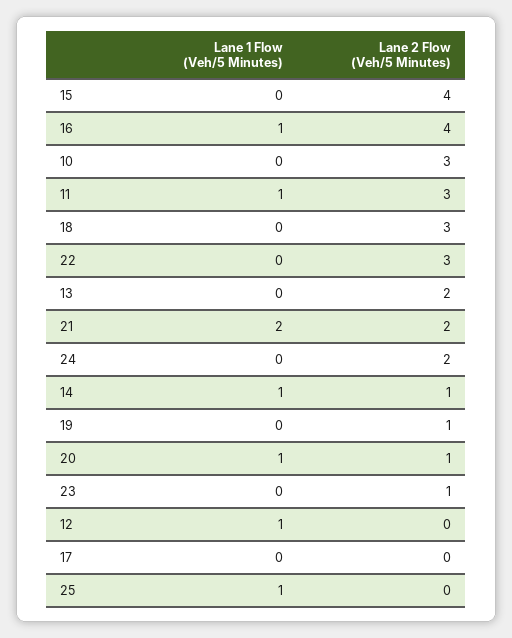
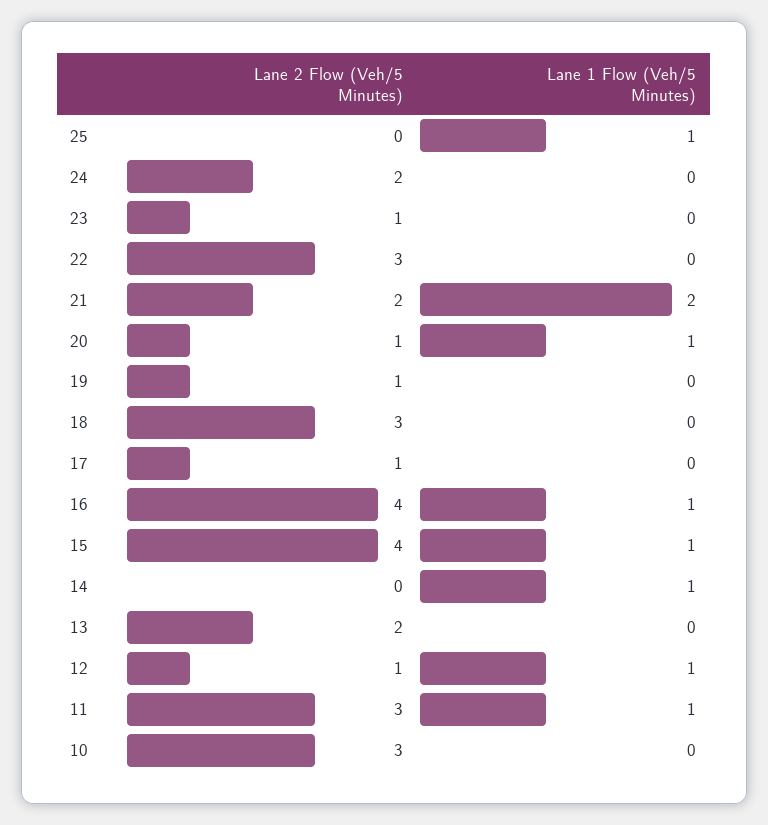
Lane 1 Flow (Veh/5 Minutes), 15: 0 -> 1
Lane 2 Flow (Veh/5 Minutes), 14: 1 -> 0
Lane 2 Flow (Veh/5 Minutes), 12: 0 -> 1
Lane 2 Flow (Veh/5 Minutes), 17: 0 -> 1

